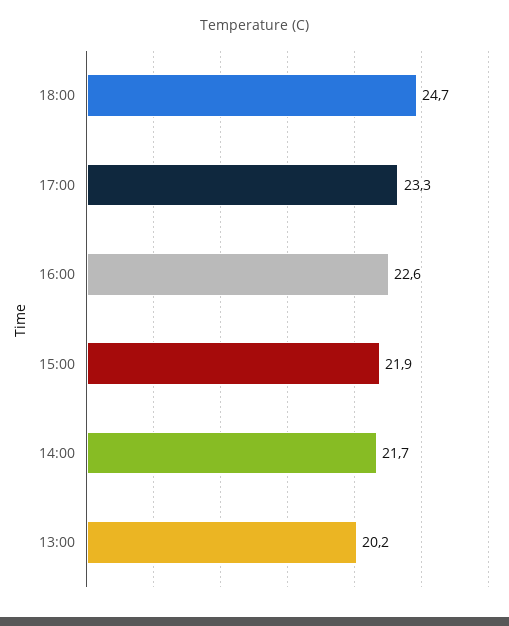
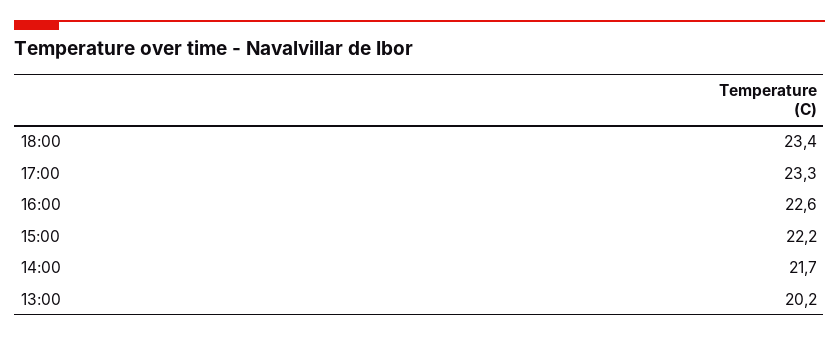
18:00: 24.7 -> 23.4
15:00: 21.9 -> 22.2

